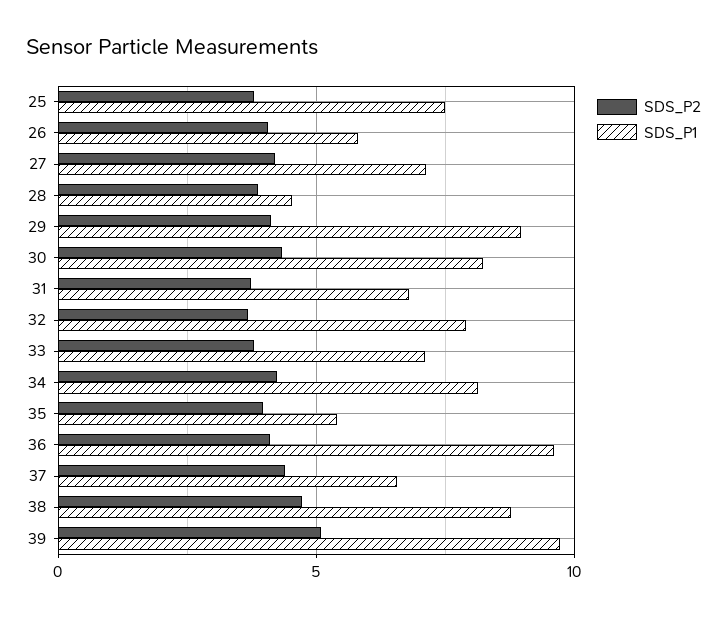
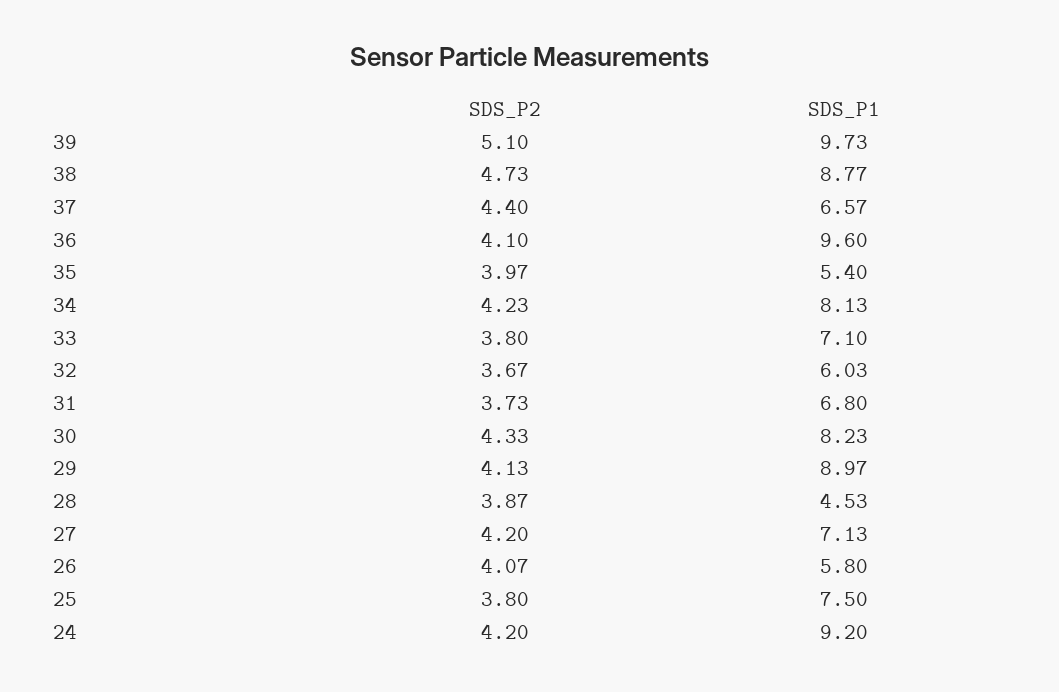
SDS_P1, 32: 8 -> 6.03
SDS_P2, 24: none -> 4.2
SDS_P1, 24: none -> 9.2

